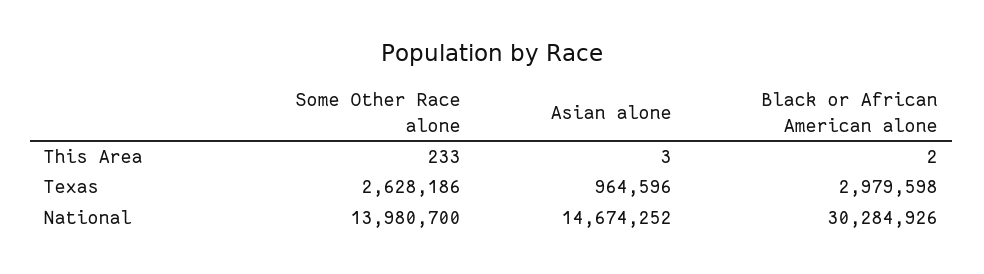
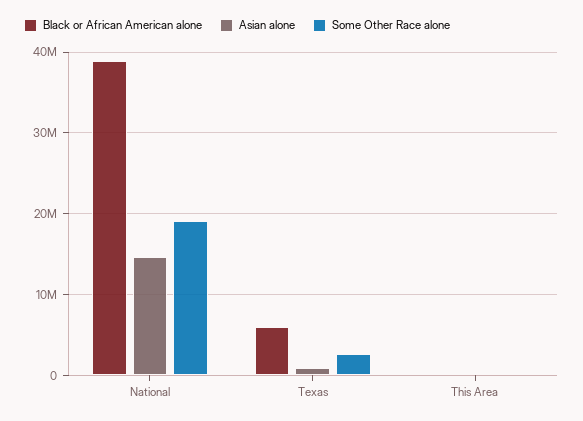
Black or African American alone, Texas: 2979598 -> 6000000
Some Other Race alone, National: 13980700 -> 19000000
Black or African American alone, National: 30284926 -> 39000000

